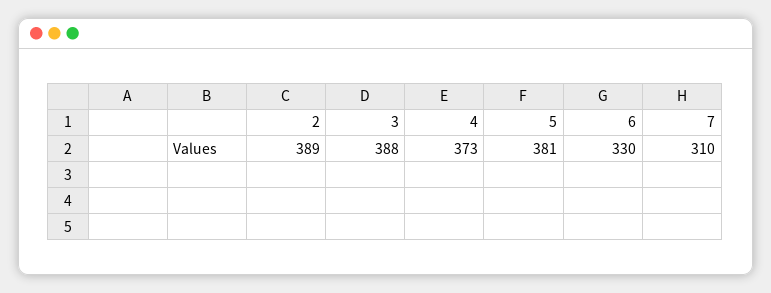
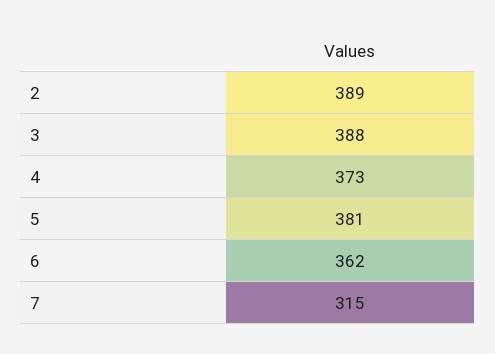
6: 330 -> 362
7: 310 -> 315

